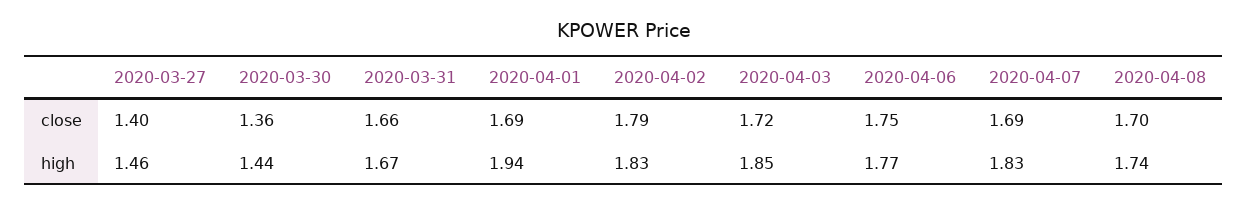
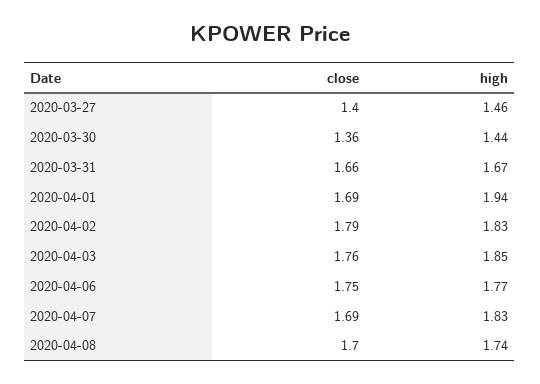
2020-04-03, close: 1.72 -> 1.76

